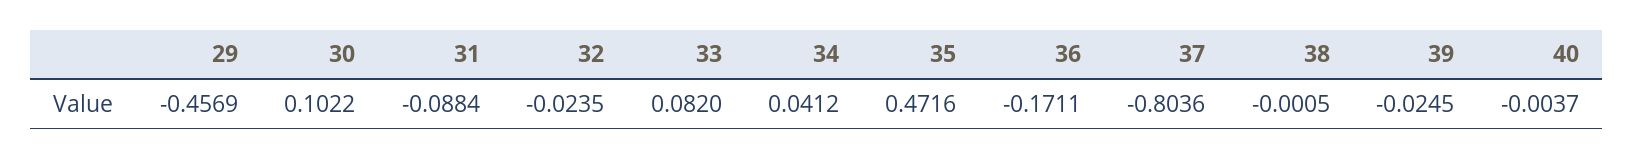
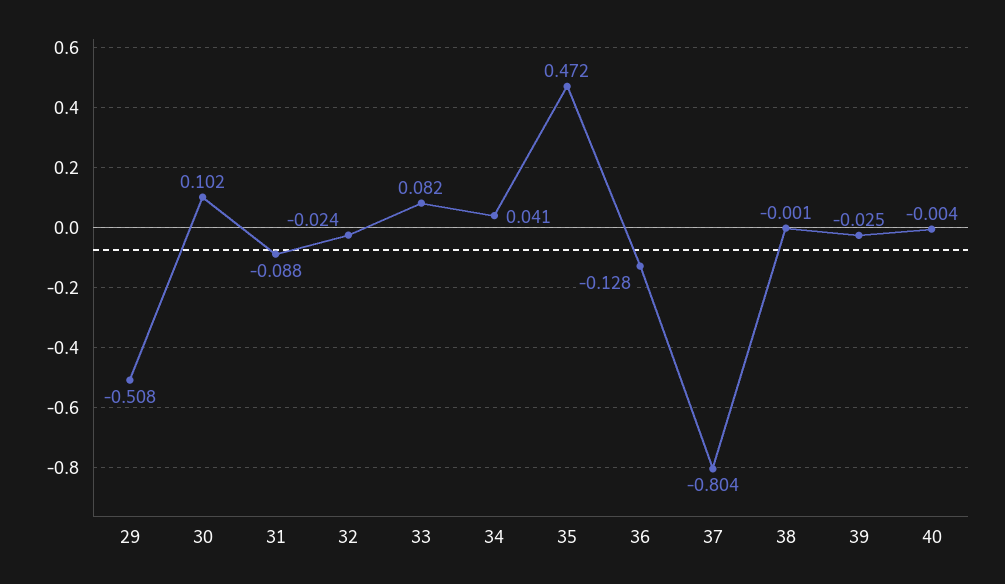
29: -0.4569 -> -0.508
36: -0.1711 -> -0.128

